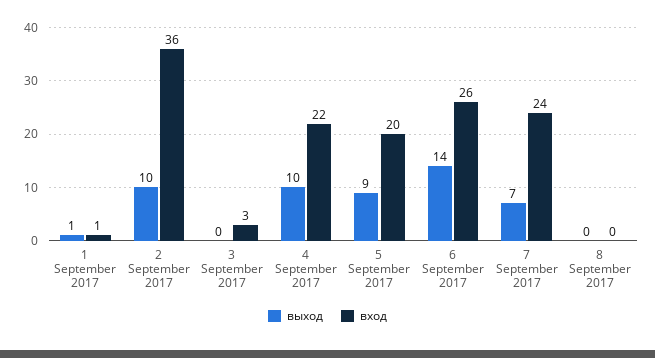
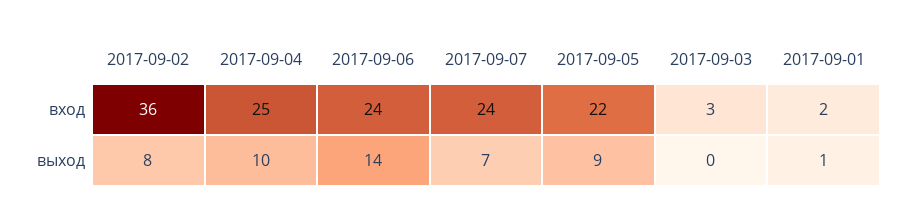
вход, 1 September 2017: 1 -> 2
выход, 2 September 2017: 10 -> 8
вход, 4 September 2017: 22 -> 25
вход, 5 September 2017: 20 -> 22
вход, 6 September 2017: 26 -> 24
выход, 8 September 2017: 0 -> none
вход, 8 September 2017: 0 -> none

